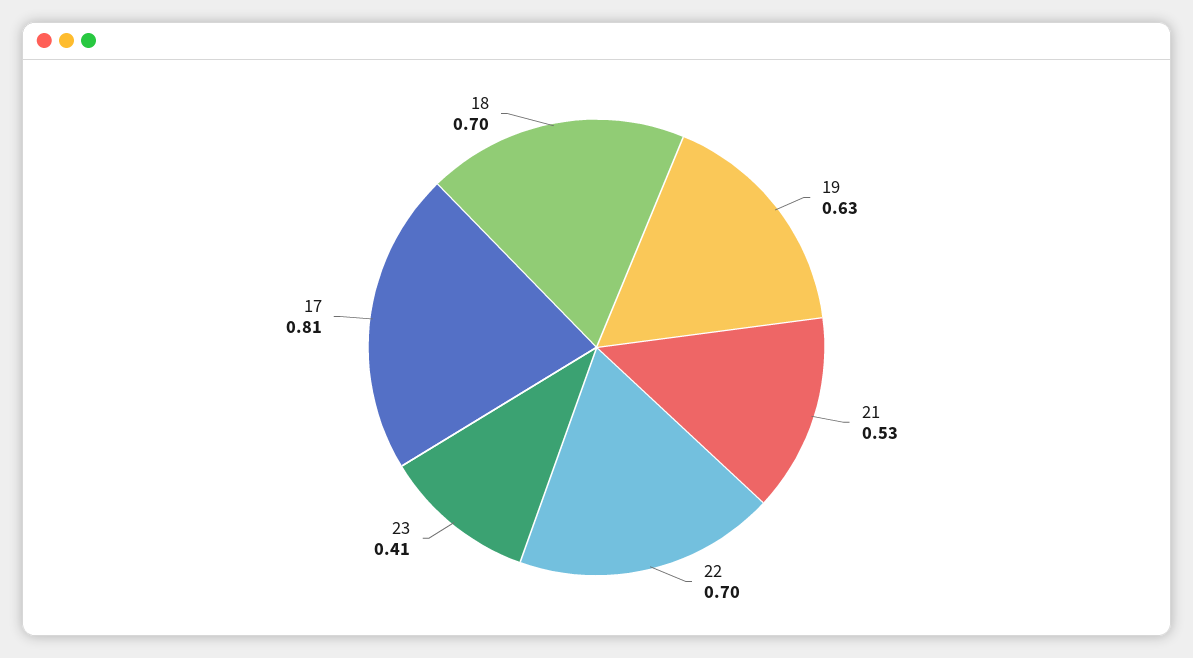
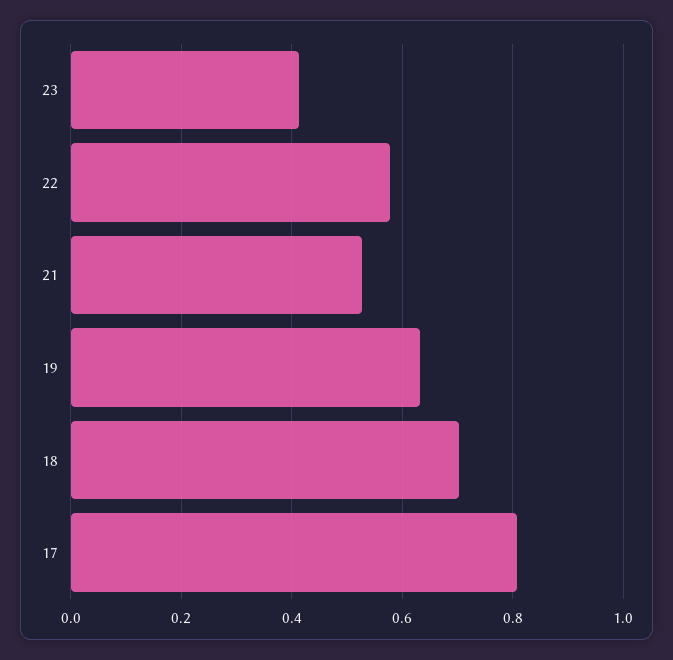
22: 0.7 -> 0.58

